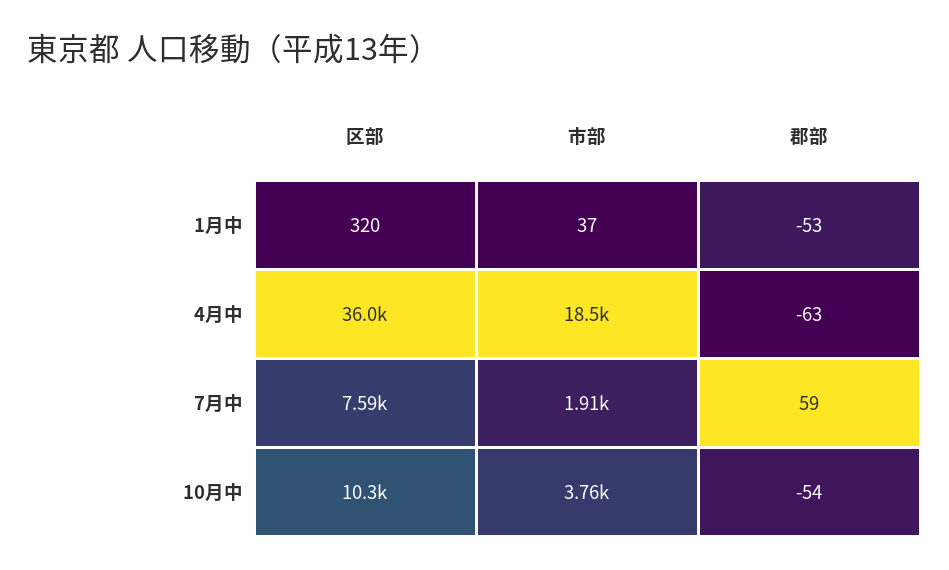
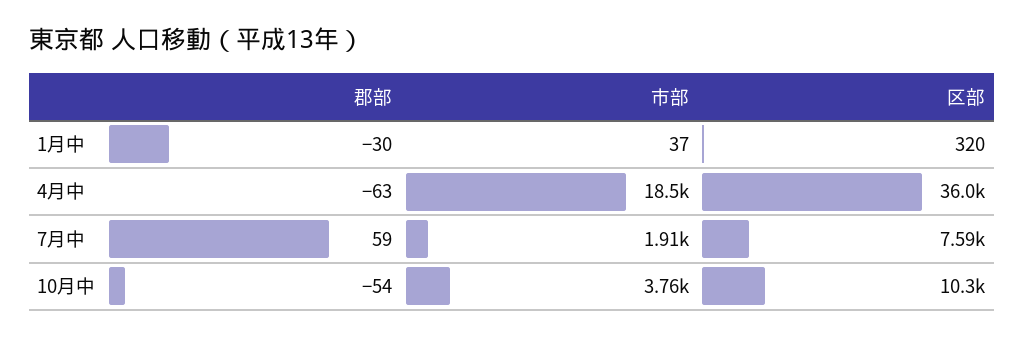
郡部, 1月中: -53 -> -30

